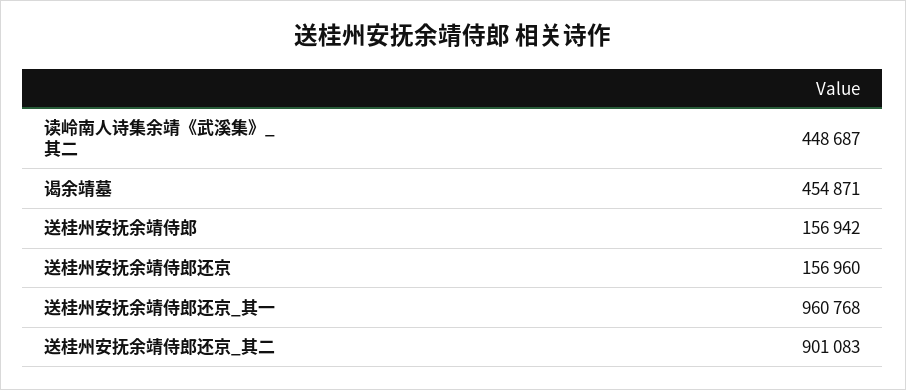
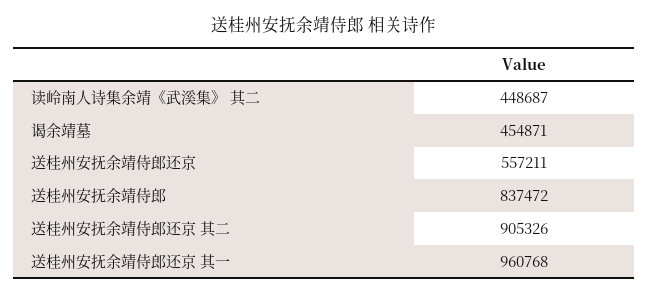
送桂州安抚余靖侍郎: 156942 -> 837472
送桂州安抚余靖侍郎还京: 156960 -> 557211
送桂州安抚余靖侍郎还京_其二: 901083 -> 905326

